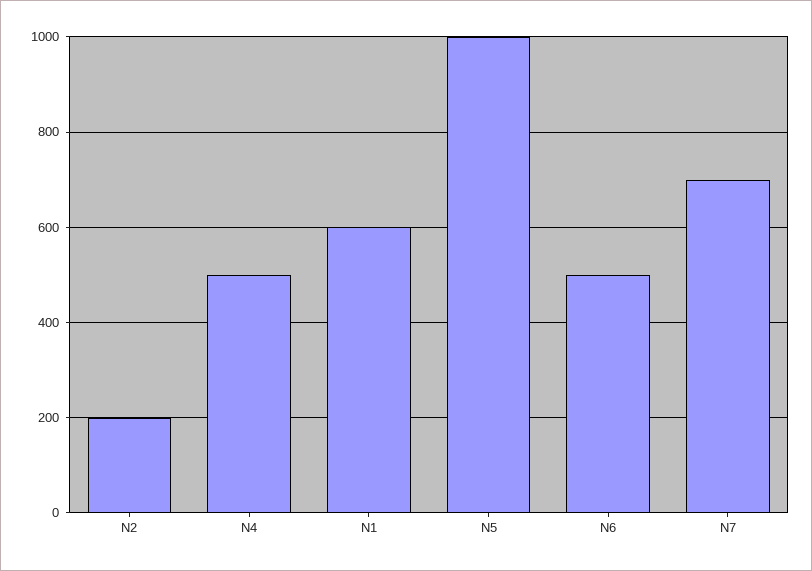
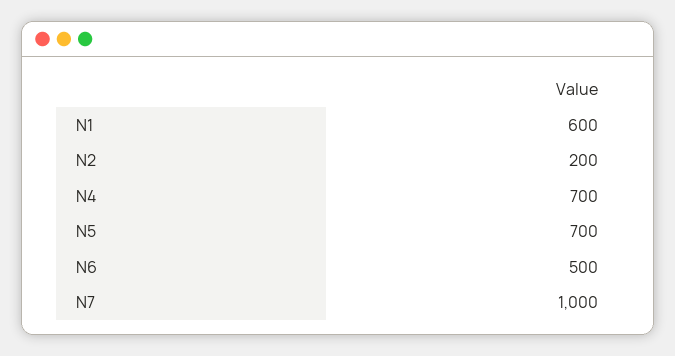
N4: 500 -> 700
N5: 1000 -> 700
N7: 700 -> 1000

